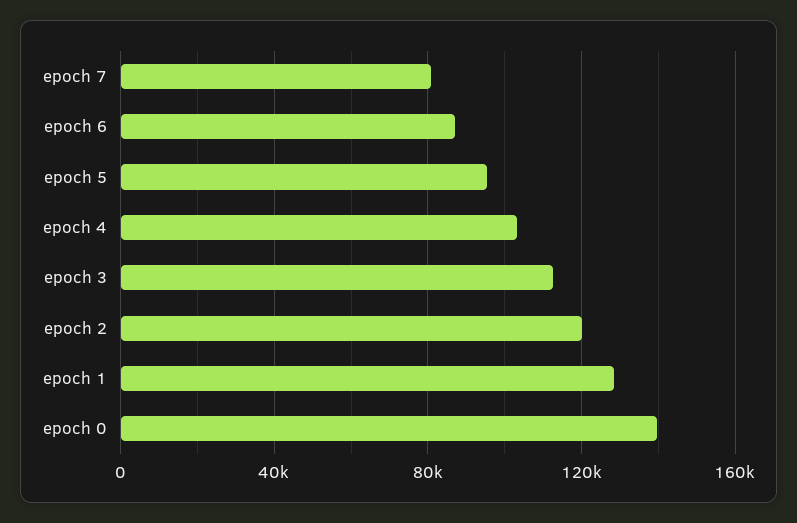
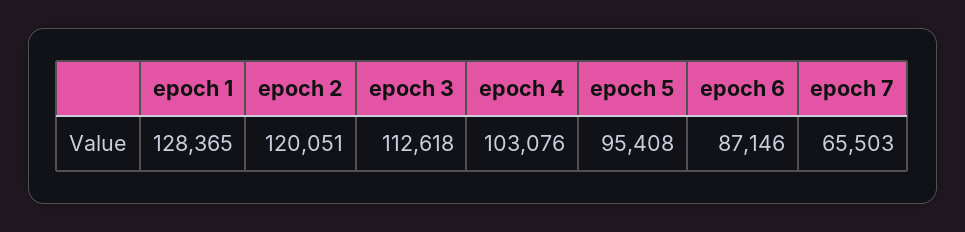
epoch 7: 80000 -> 65503
epoch 0: 140000 -> none

